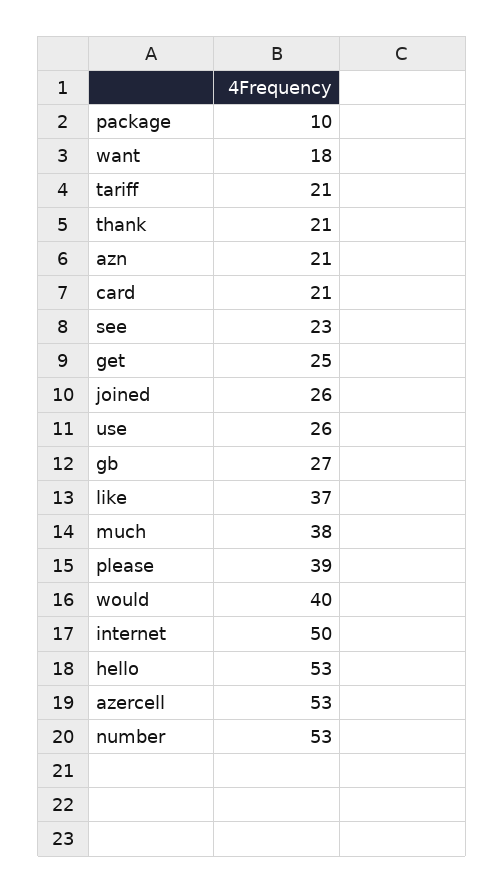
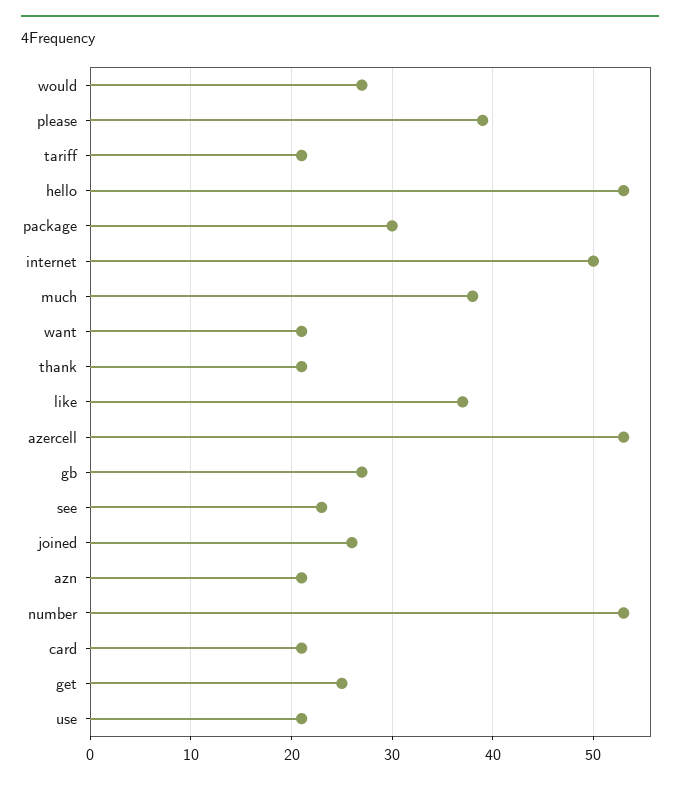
package: 10 -> 30
want: 18 -> 21
use: 26 -> 21
would: 40 -> 27

